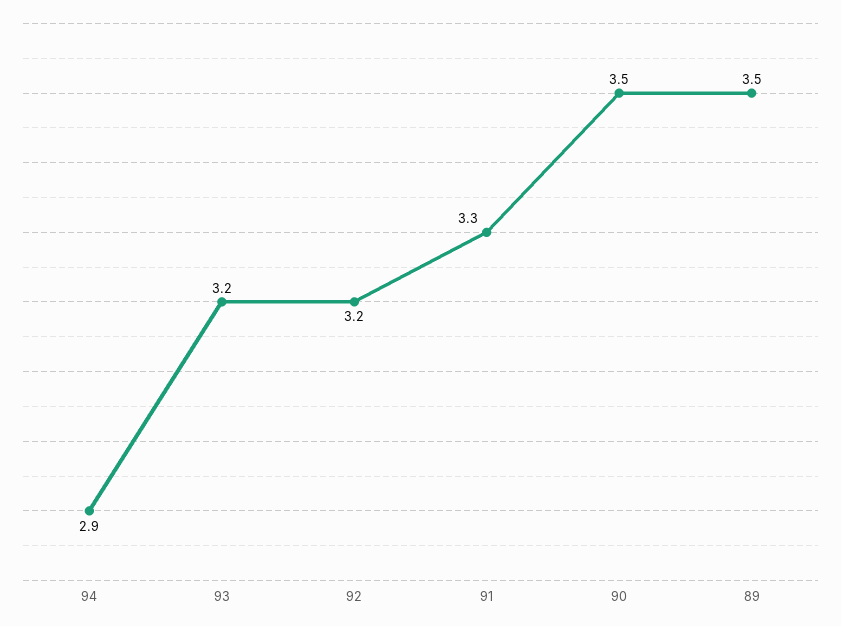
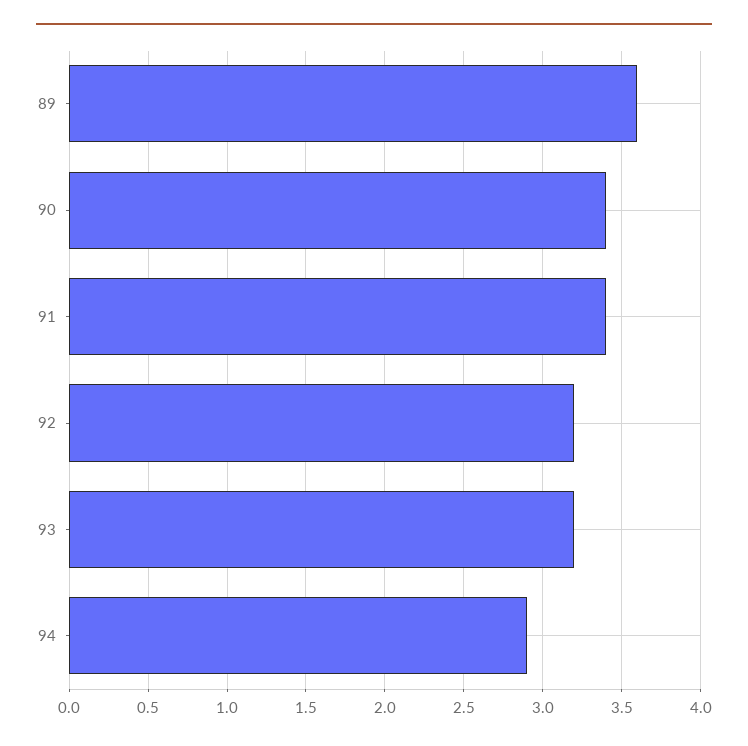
91: 3.3 -> 3.4
90: 3.5 -> 3.4
89: 3.5 -> 3.6

